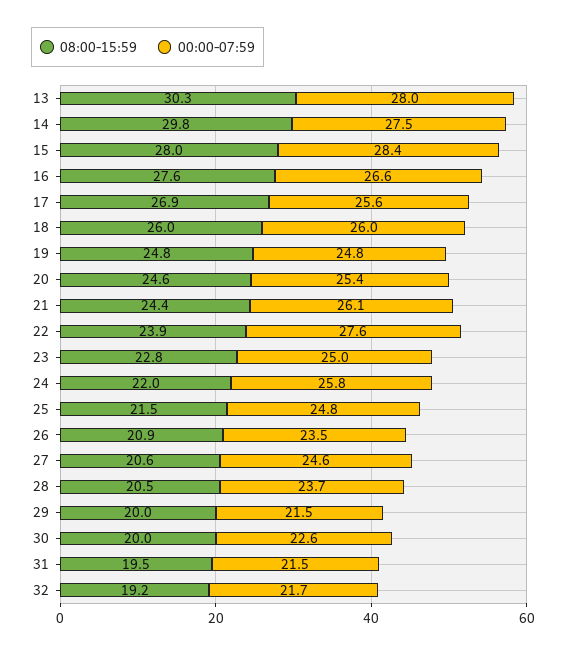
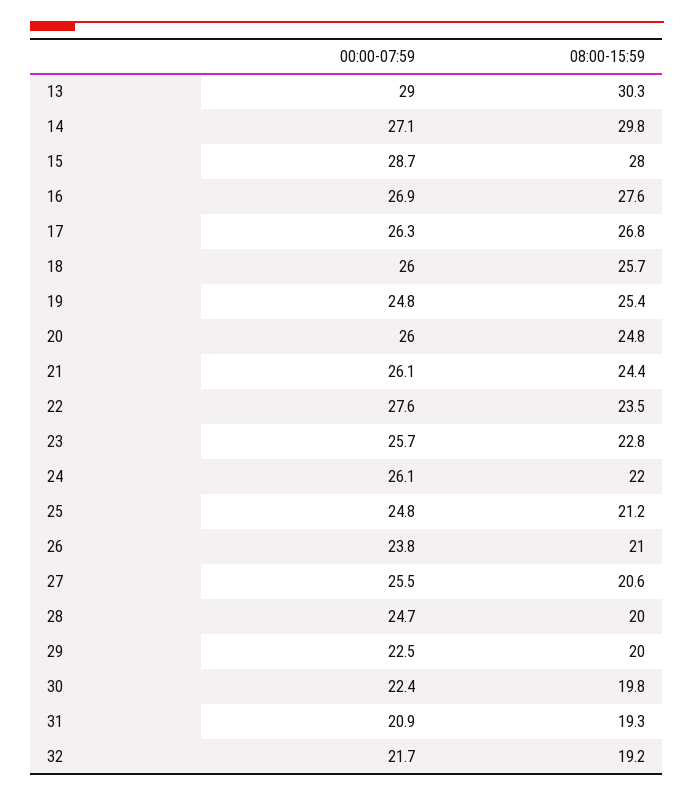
00:00-07:59, 13: 28 -> 29
00:00-07:59, 14: 27.5 -> 27.1
00:00-07:59, 15: 28.4 -> 28.7
00:00-07:59, 16: 26.6 -> 26.9
08:00-15:59, 17: 26.9 -> 26.8
00:00-07:59, 17: 25.6 -> 26.3
08:00-15:59, 18: 26 -> 25.7
08:00-15:59, 19: 24.8 -> 25.4
08:00-15:59, 20: 24.6 -> 24.8
00:00-07:59, 20: 25.4 -> 26
08:00-15:59, 22: 23.9 -> 23.5
00:00-07:59, 23: 25 -> 25.7
00:00-07:59, 24: 25.8 -> 26.1
08:00-15:59, 25: 21.5 -> 21.2
08:00-15:59, 26: 20.9 -> 21
00:00-07:59, 26: 23.5 -> 23.8
00:00-07:59, 27: 24.6 -> 25.5
08:00-15:59, 28: 20.5 -> 20
00:00-07:59, 28: 23.7 -> 24.7
00:00-07:59, 29: 21.5 -> 22.5
08:00-15:59, 30: 20 -> 19.8
00:00-07:59, 30: 22.6 -> 22.4
08:00-15:59, 31: 19.5 -> 19.3
00:00-07:59, 31: 21.5 -> 20.9

